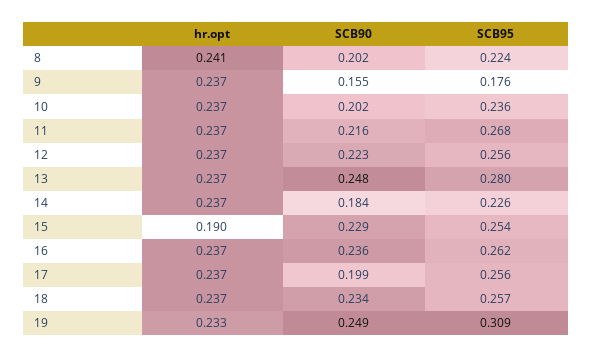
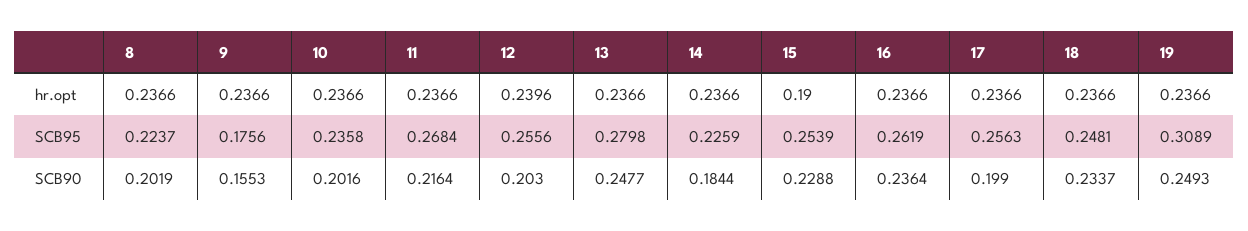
hr.opt, 8: 0.241 -> 0.2366
hr.opt, 12: 0.237 -> 0.2396
SCB90, 12: 0.223 -> 0.203
SCB95, 18: 0.257 -> 0.2481
hr.opt, 19: 0.233 -> 0.2366

